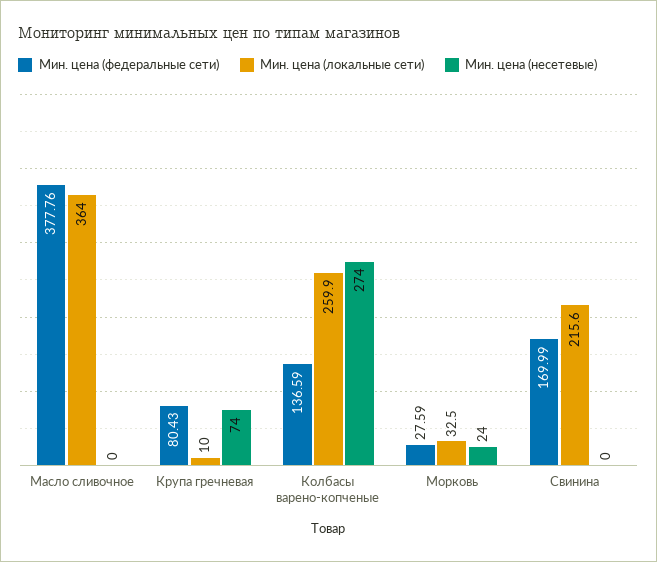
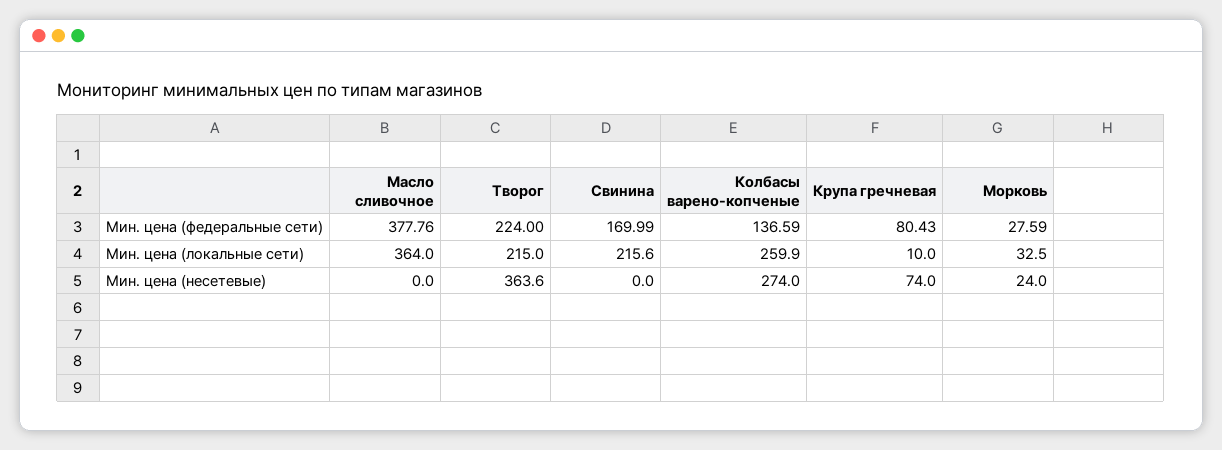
Мин. цена (федеральные сети), Творог: none -> 224
Мин. цена (локальные сети), Творог: none -> 215
Мин. цена (несетевые), Творог: none -> 363.6

